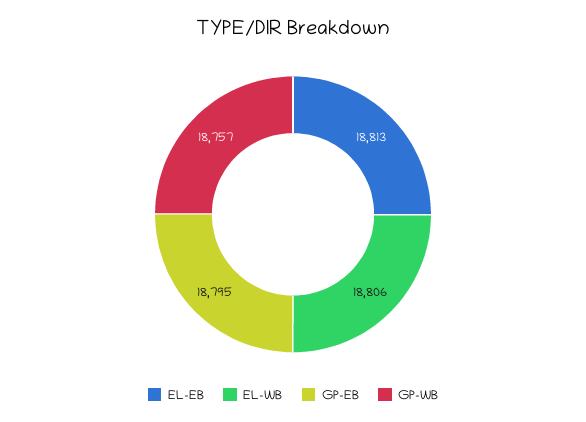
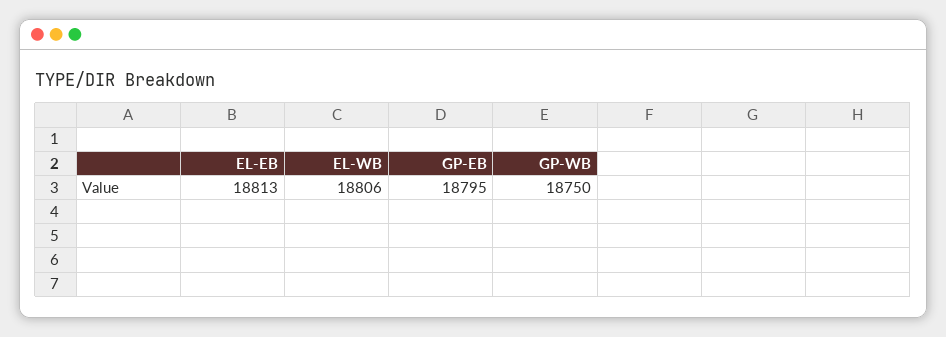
GP-WB: 18757 -> 18750

